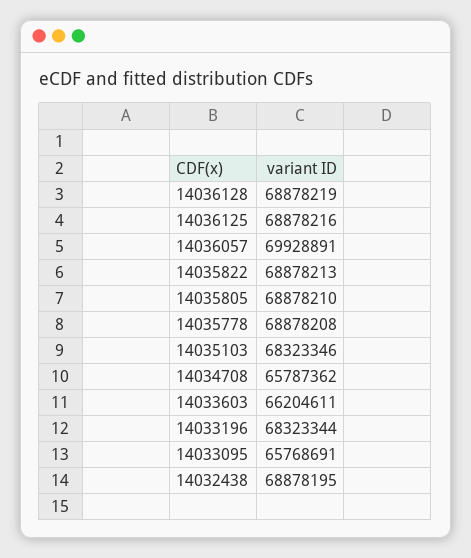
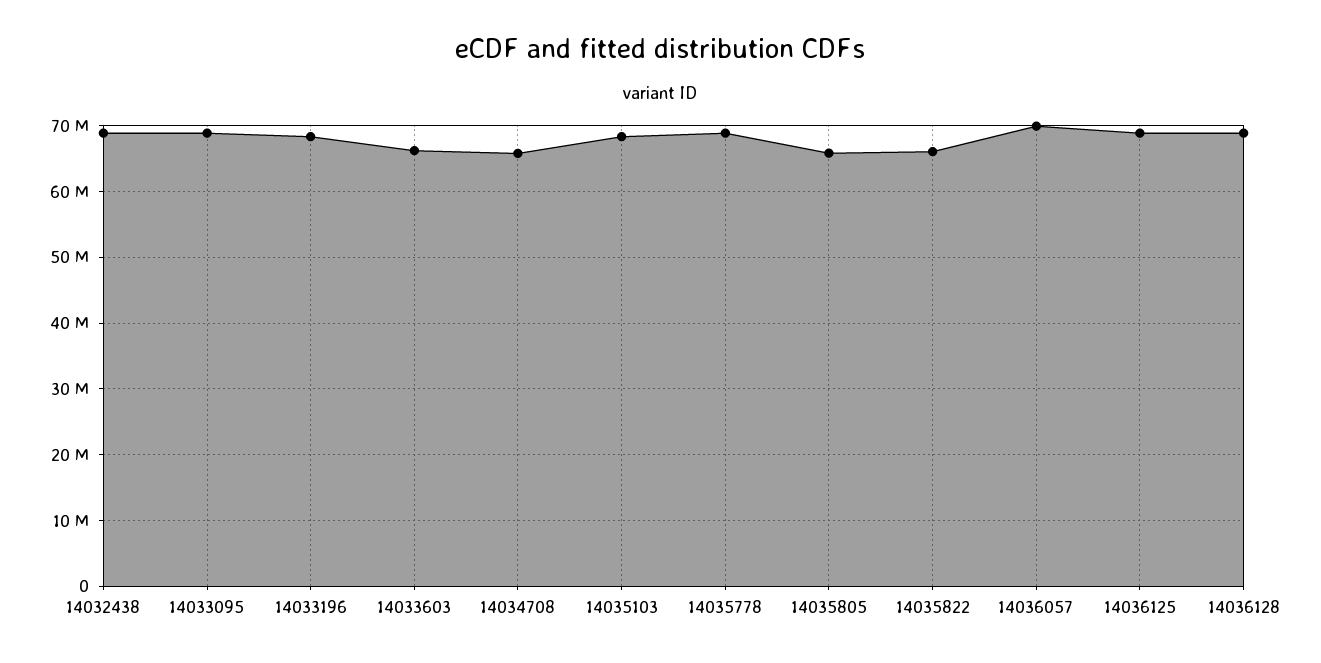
14035822: 68878213 -> 66000000
14035805: 68878210 -> 66000000
14033095: 65768691 -> 69000000

